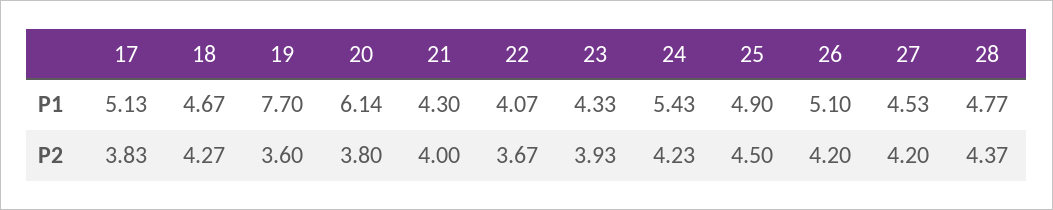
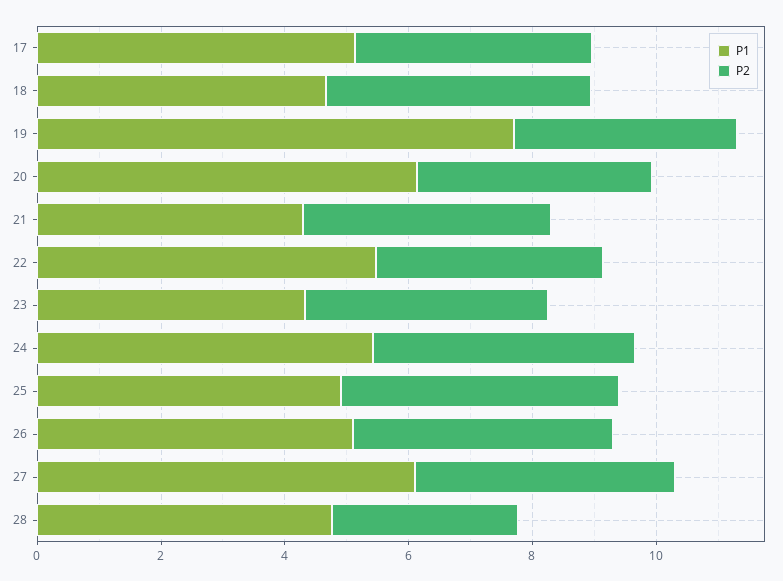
P1, 22: 4.07 -> 5.5
P1, 27: 4.53 -> 6
P2, 28: 4.37 -> 3

